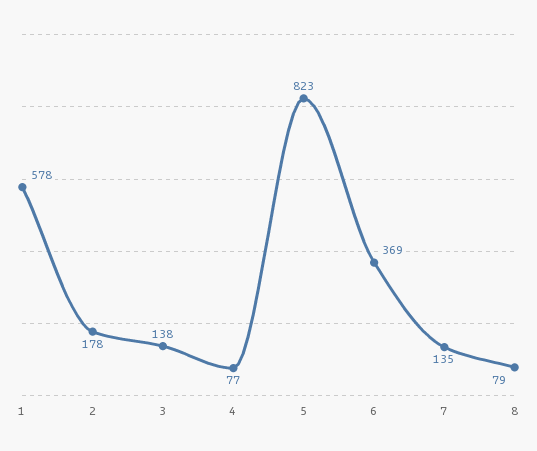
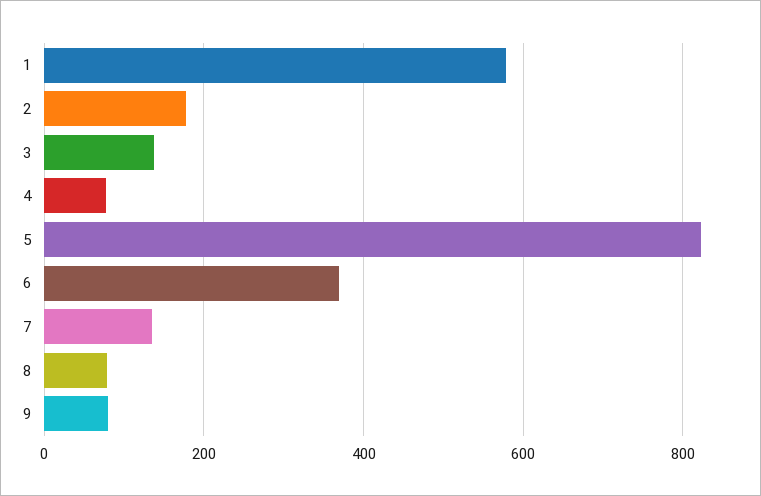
9: none -> 80

